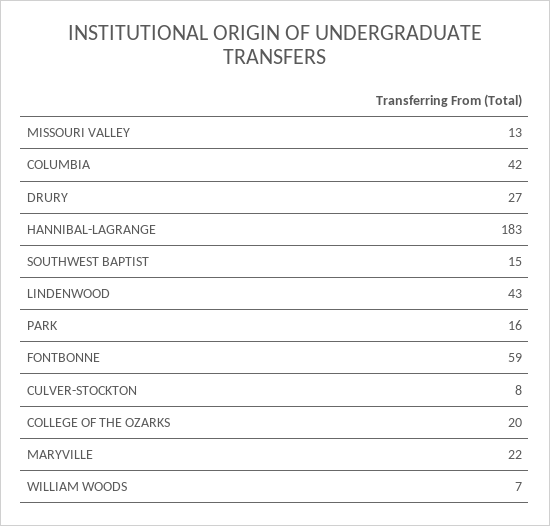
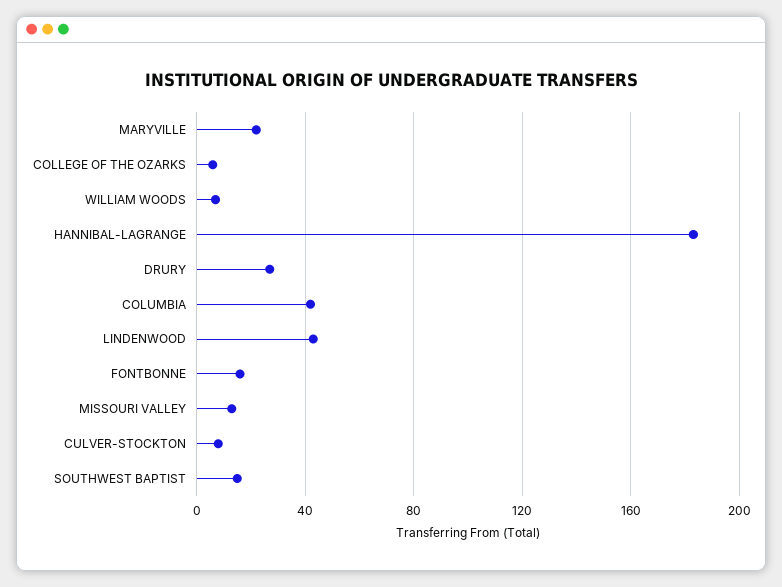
PARK: 16 -> none
FONTBONNE: 59 -> 15
COLLEGE OF THE OZARKS: 20 -> 5

